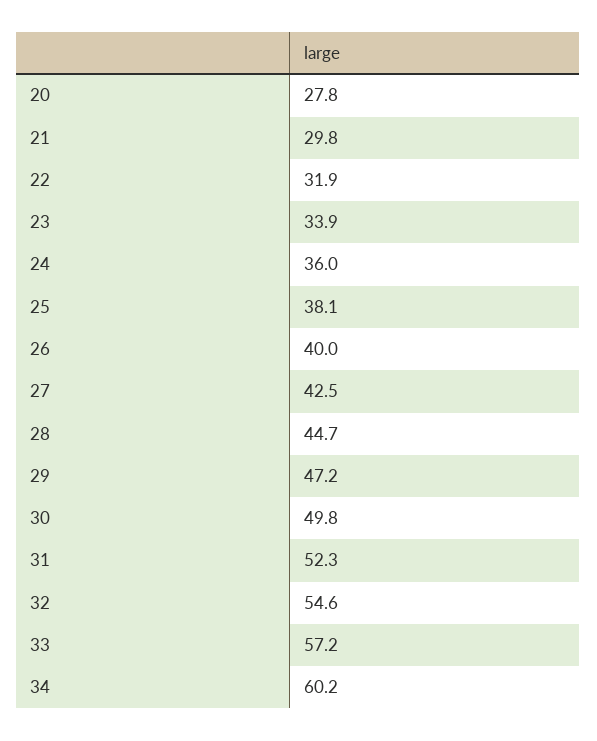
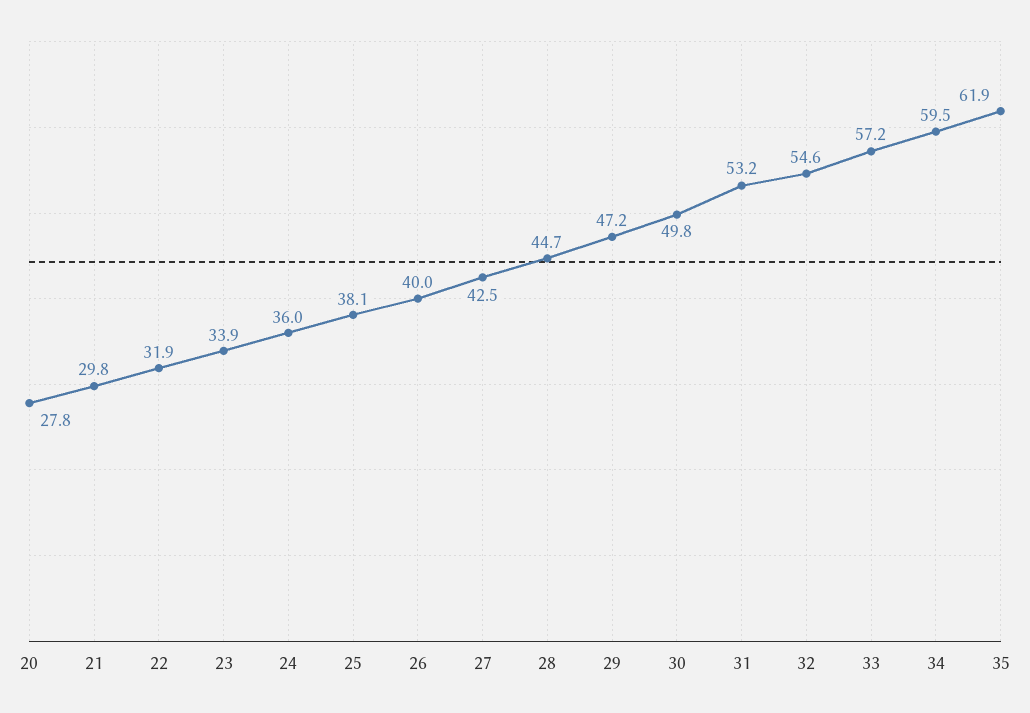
31: 52.3 -> 53.2
34: 60.2 -> 59.5
35: none -> 61.9

